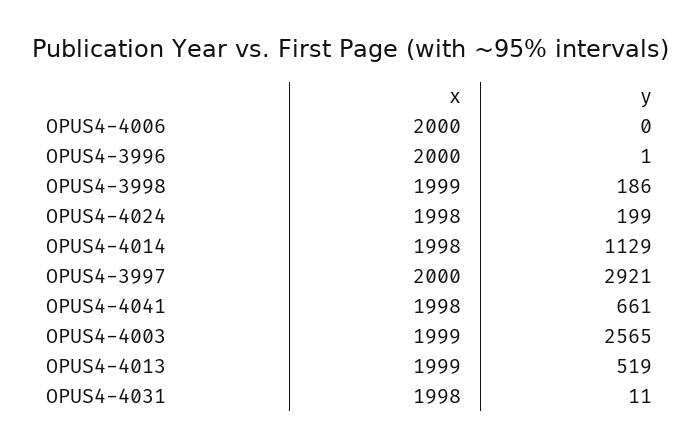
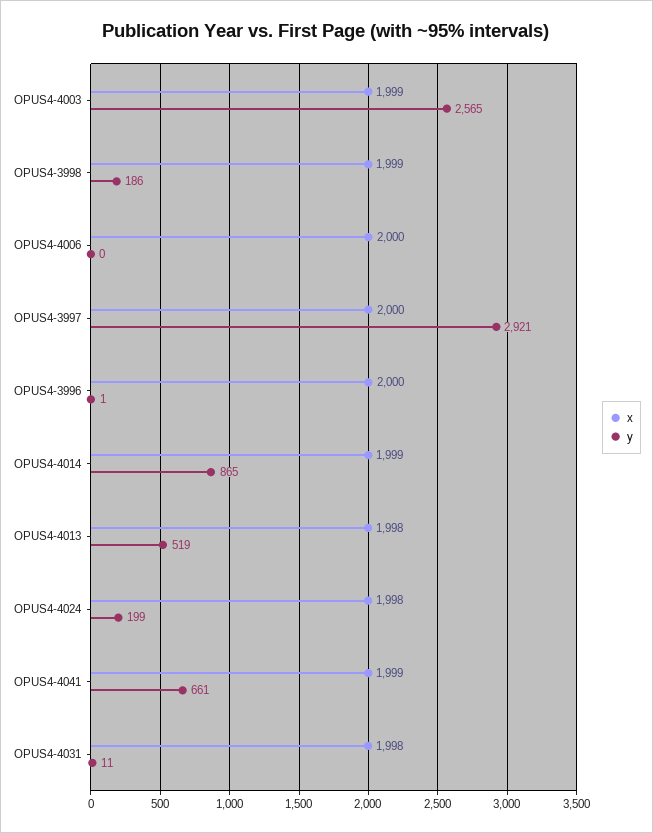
x, OPUS4-4014: 1998 -> 1999
y, OPUS4-4014: 1129 -> 865
x, OPUS4-4041: 1998 -> 1999
x, OPUS4-4013: 1999 -> 1998

